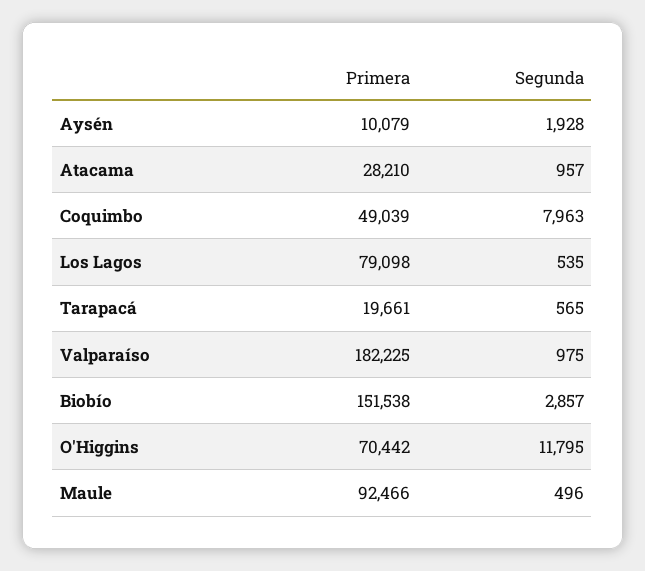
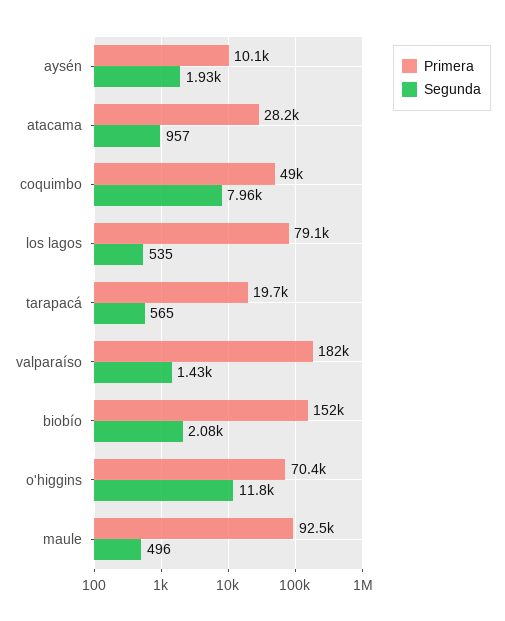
Segunda, Valparaíso: 975 -> 1430
Segunda, Biobío: 2857 -> 2080

